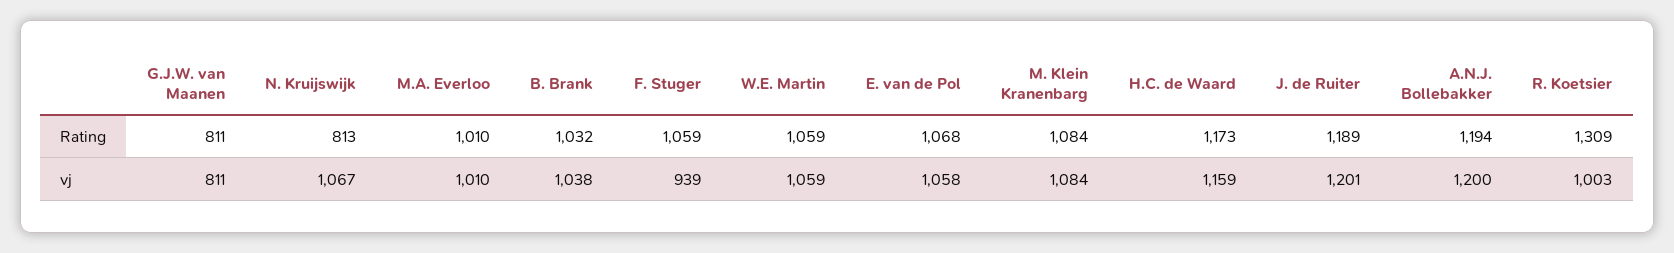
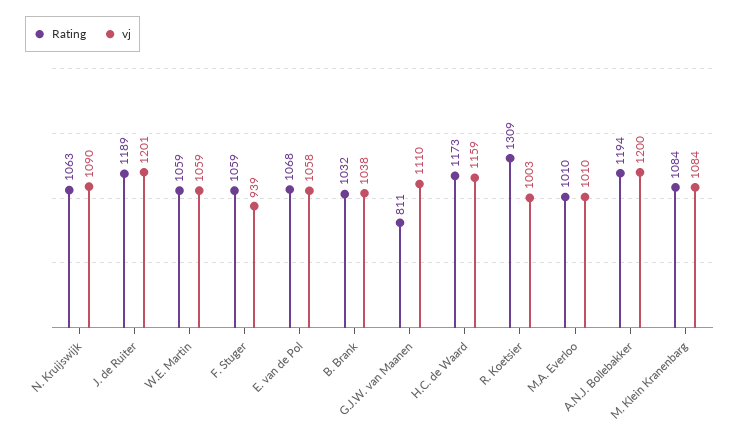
Rating, N. Kruijswijk: 813 -> 1063
vj, G.J.W. van Maanen: 811 -> 1110
vj, N. Kruijswijk: 1067 -> 1090

